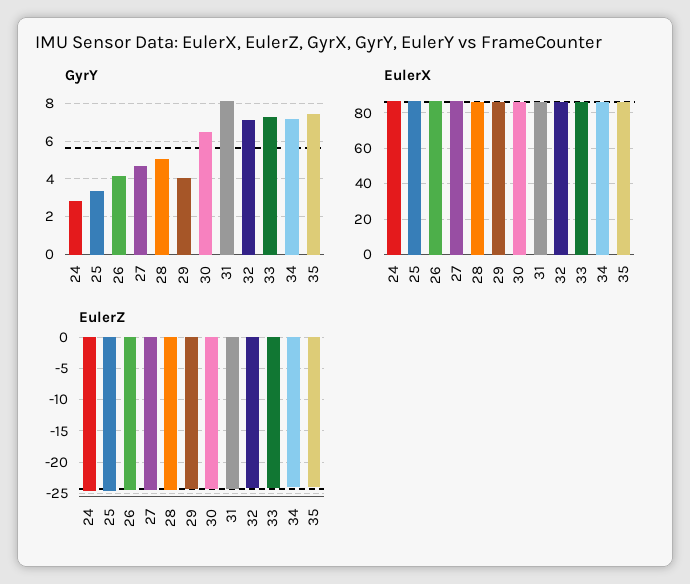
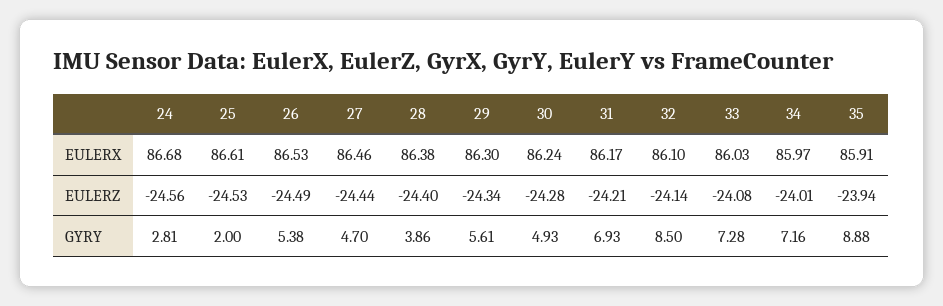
GyrY, 25: 3.5 -> 2
GyrY, 26: 4 -> 5.38
GyrY, 28: 5 -> 3.86
GyrY, 29: 4 -> 5.61
GyrY, 30: 6.5 -> 4.93
GyrY, 31: 8 -> 6.93
GyrY, 32: 7 -> 8.5
GyrY, 35: 7.5 -> 8.88

